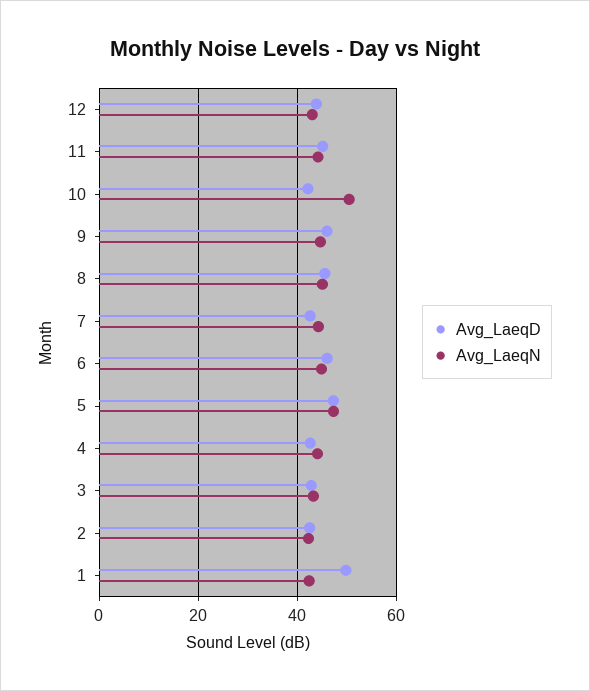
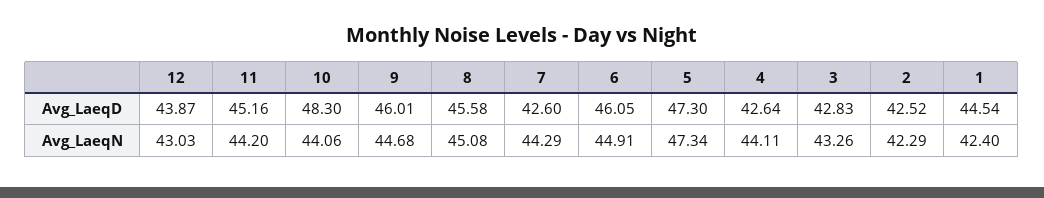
Avg_LaeqD, 10: 42 -> 48.3
Avg_LaeqN, 10: 50 -> 44.06
Avg_LaeqD, 1: 50 -> 44.54

